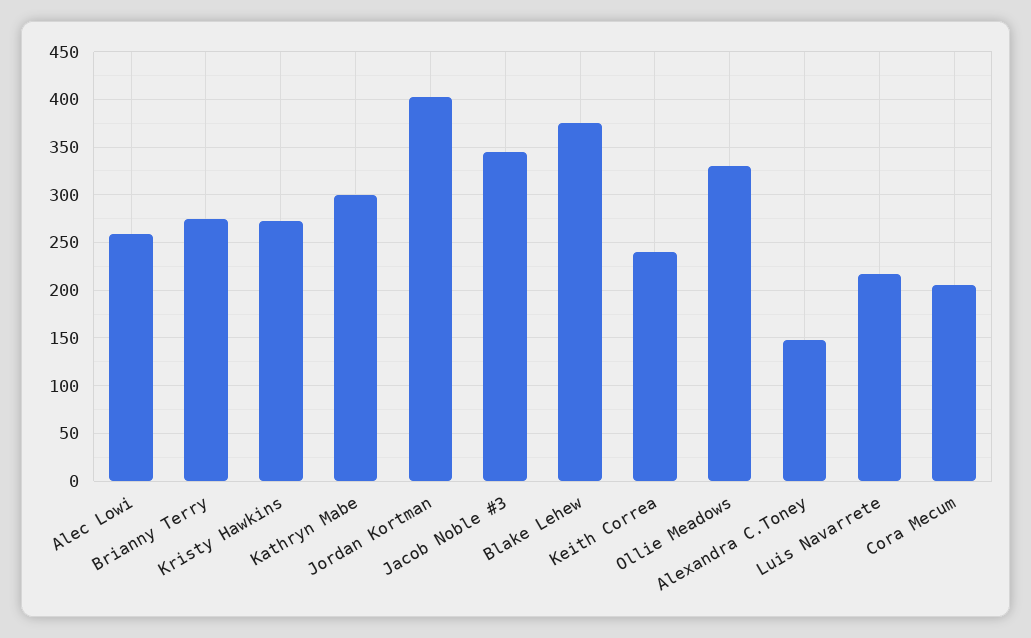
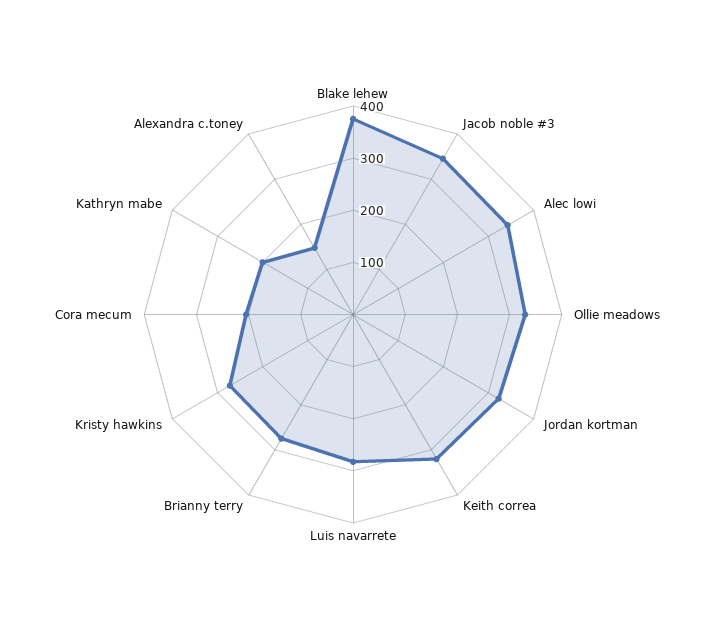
Alec Lowi: 260 -> 340
Kathryn Mabe: 300 -> 200
Jordan Kortman: 400 -> 320
Keith Correa: 240 -> 320
Luis Navarrete: 220 -> 280

